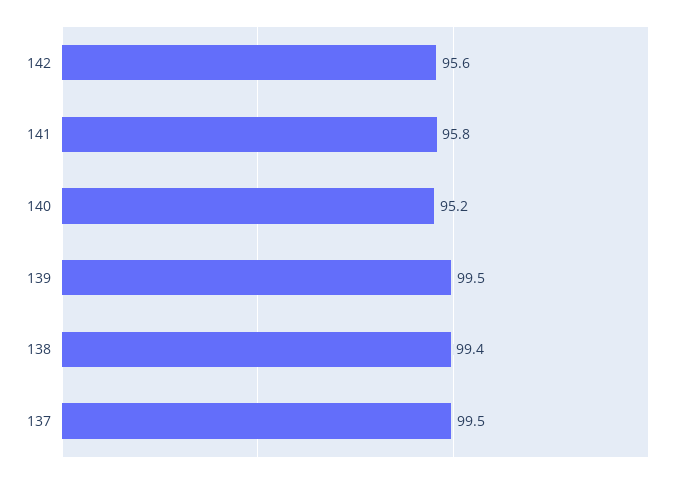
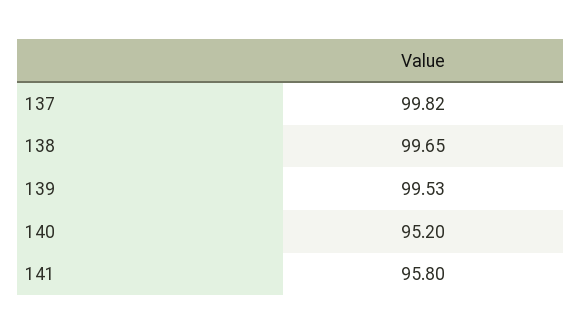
142: 95.6 -> none
138: 99.4 -> 99.65
137: 99.5 -> 99.82

